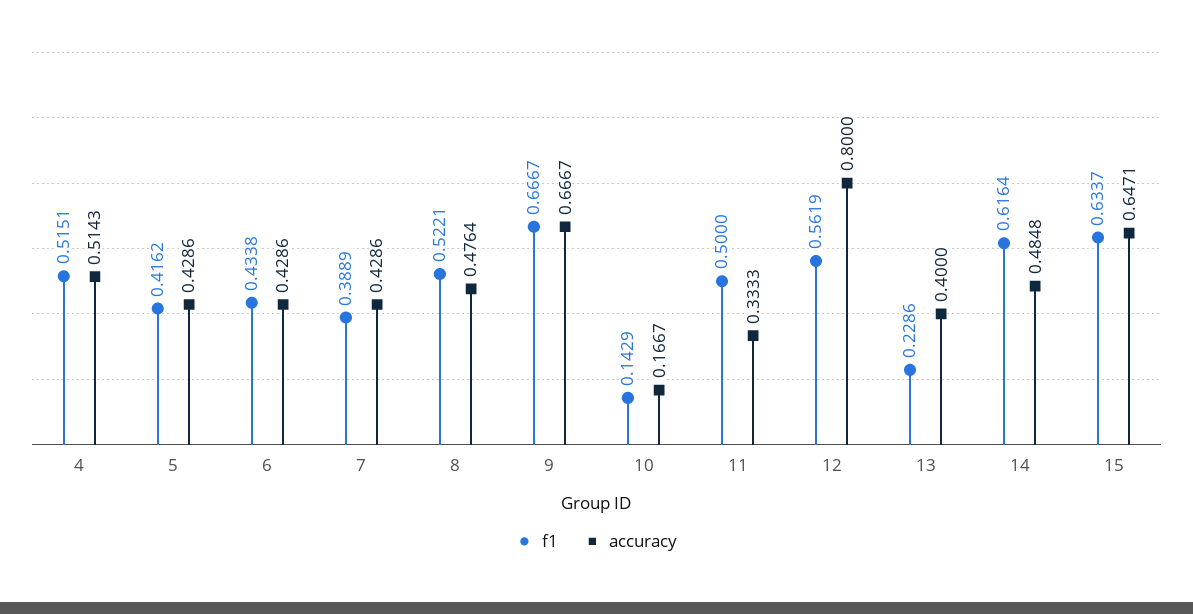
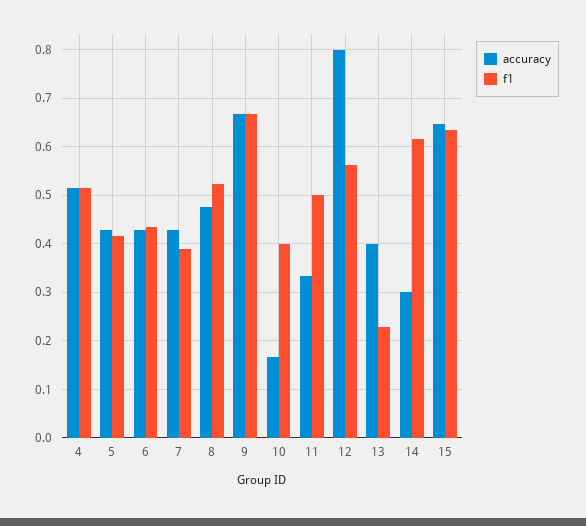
f1, 10: 0.1429 -> 0.4
accuracy, 14: 0.4848 -> 0.3

